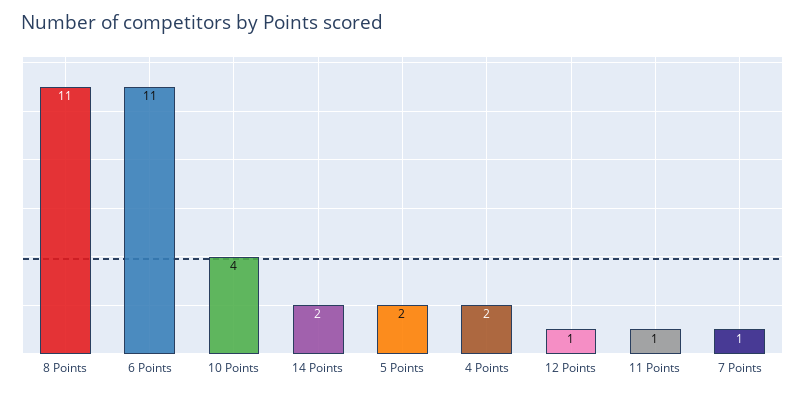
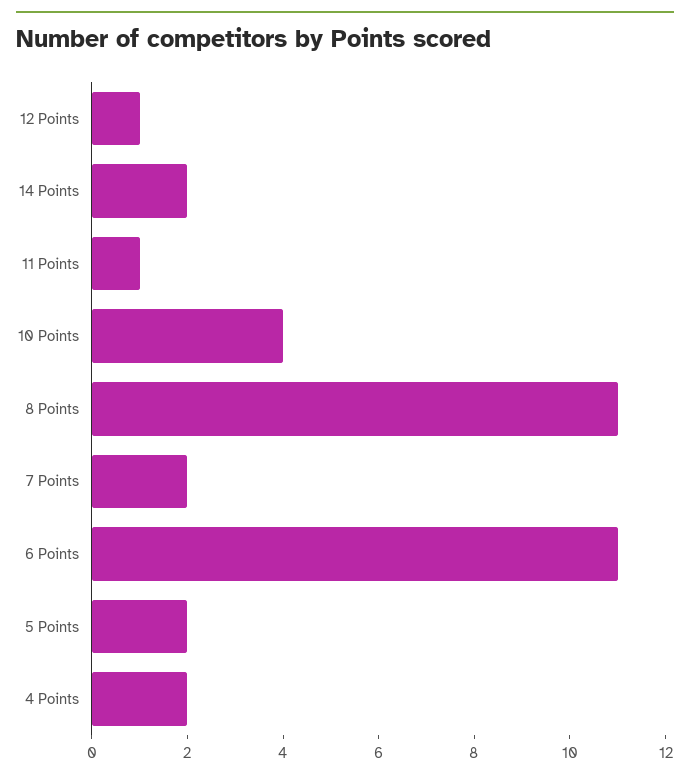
7 Points: 1 -> 2

